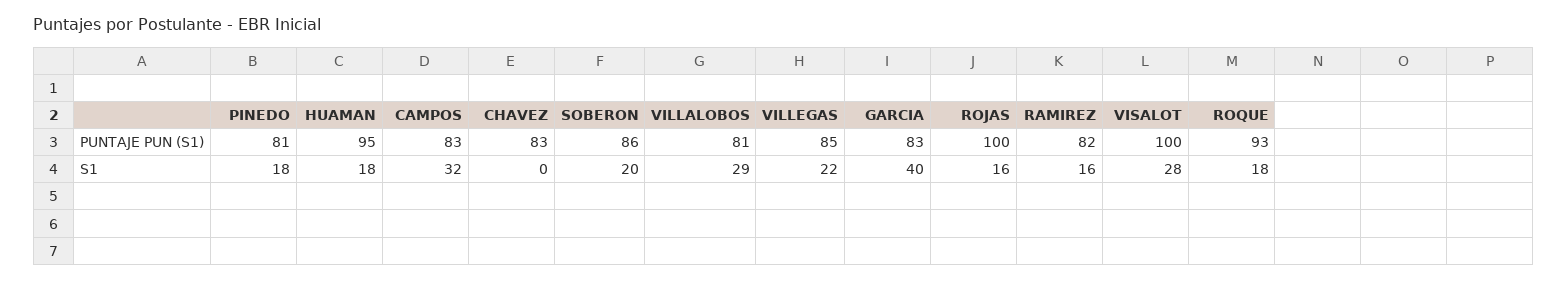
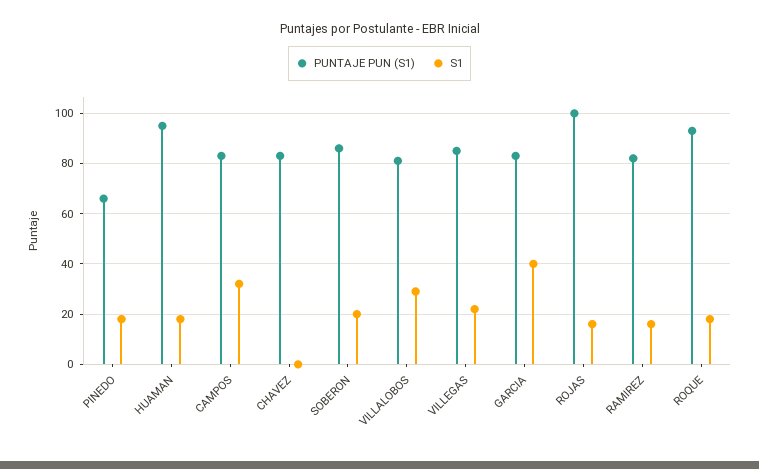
PUNTAJE PUN (S1), PINEDO: 81 -> 65
PUNTAJE PUN (S1), VISALOT: 100 -> none
S1, VISALOT: 28 -> none

